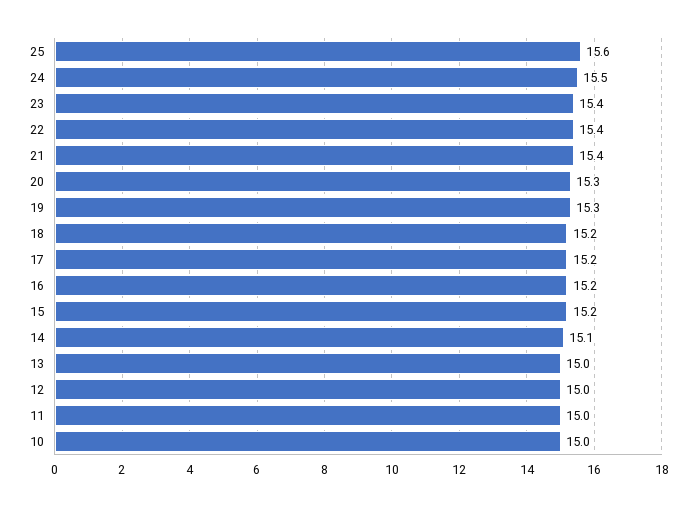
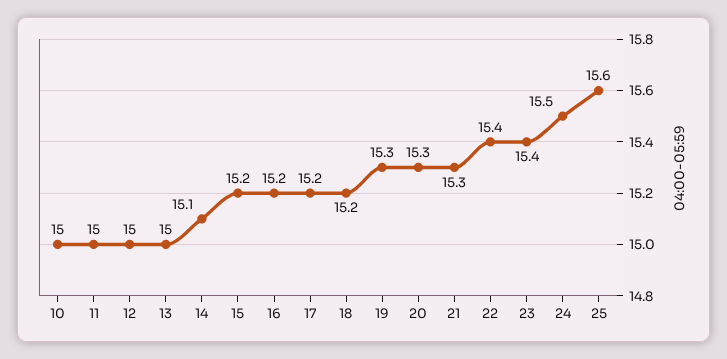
21: 15.4 -> 15.3

